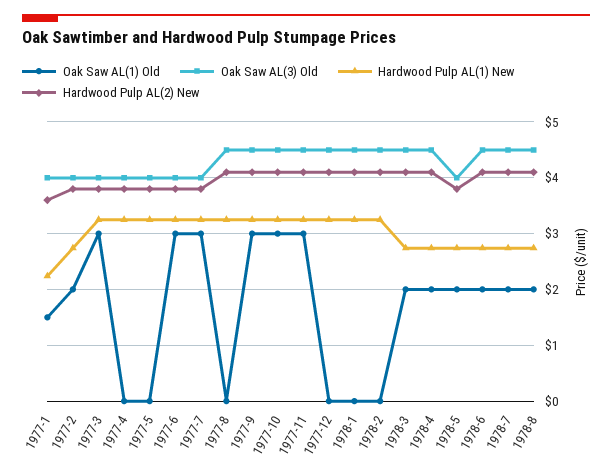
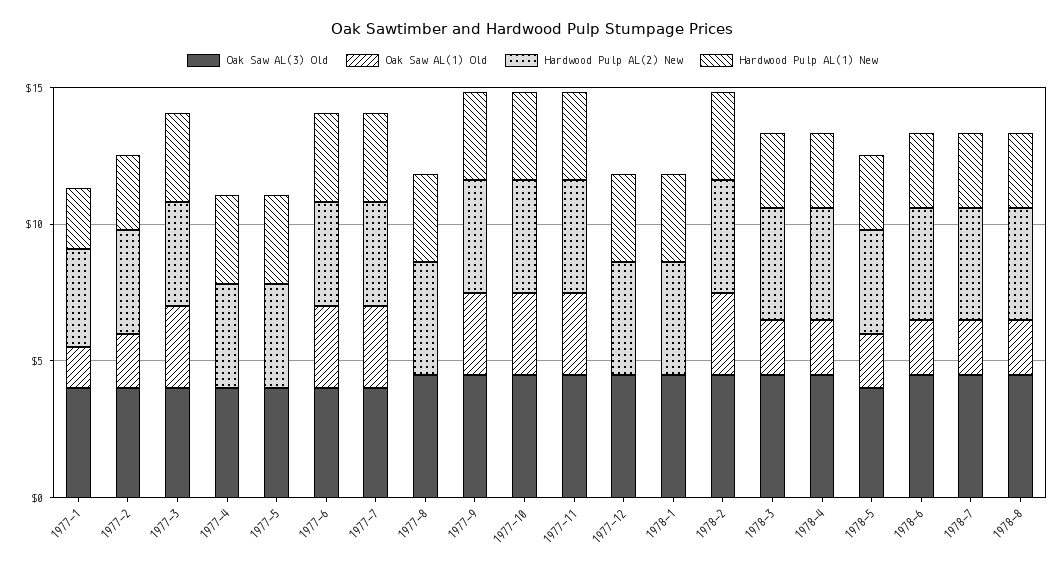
Oak Saw AL(1) Old, 1978-2: 0 -> 3

